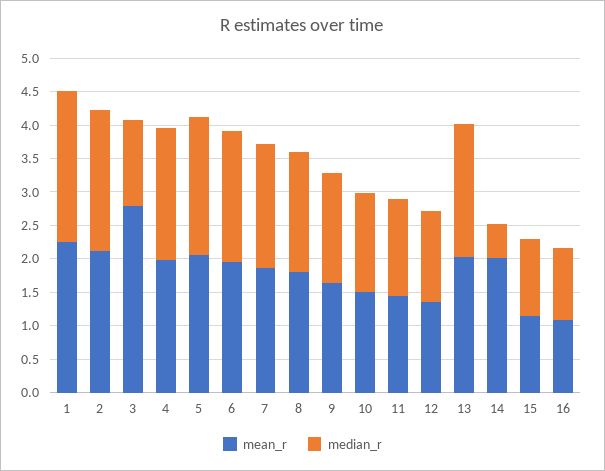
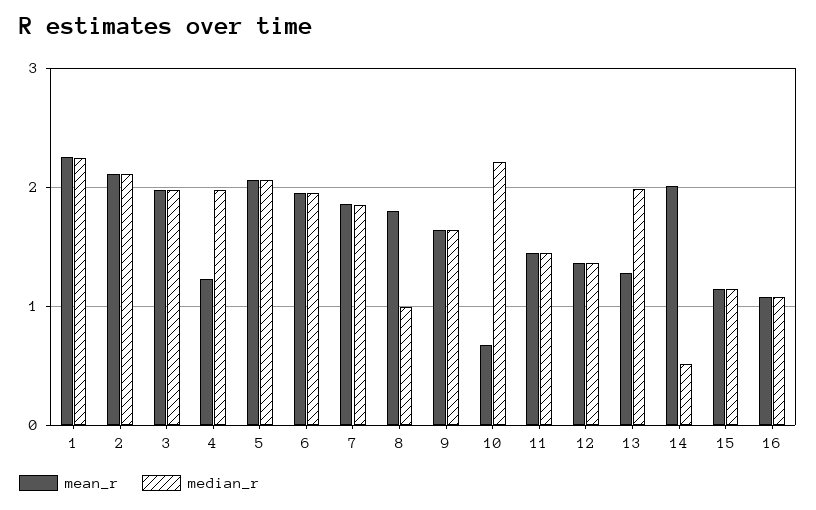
mean_r, 3: 2.75 -> 2
median_r, 3: 1.25 -> 2
mean_r, 4: 2 -> 1.2
median_r, 8: 1.75 -> 1
mean_r, 10: 1.5 -> 0.7
median_r, 10: 1.5 -> 2.2
mean_r, 13: 2 -> 1.3

